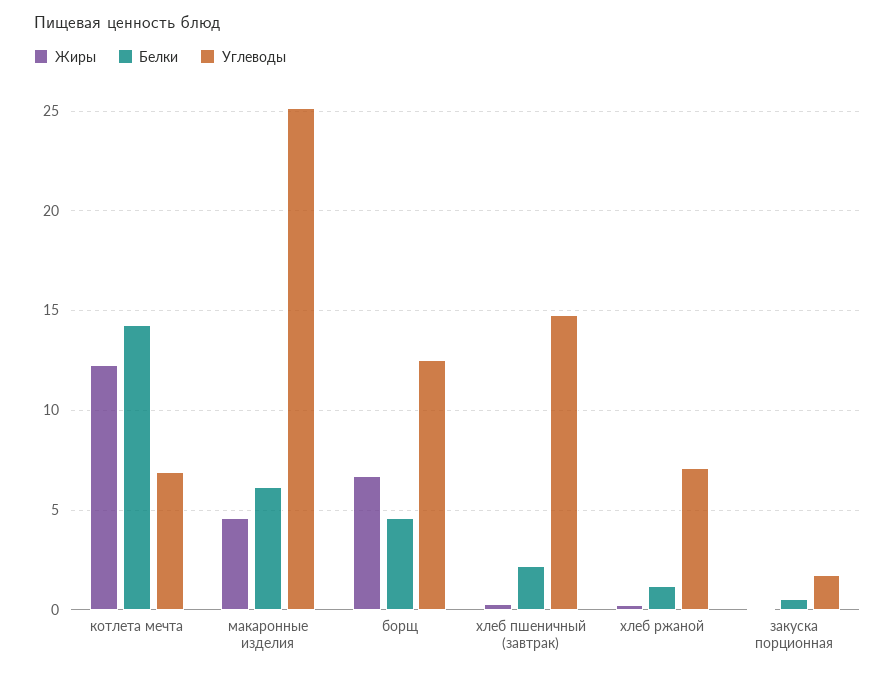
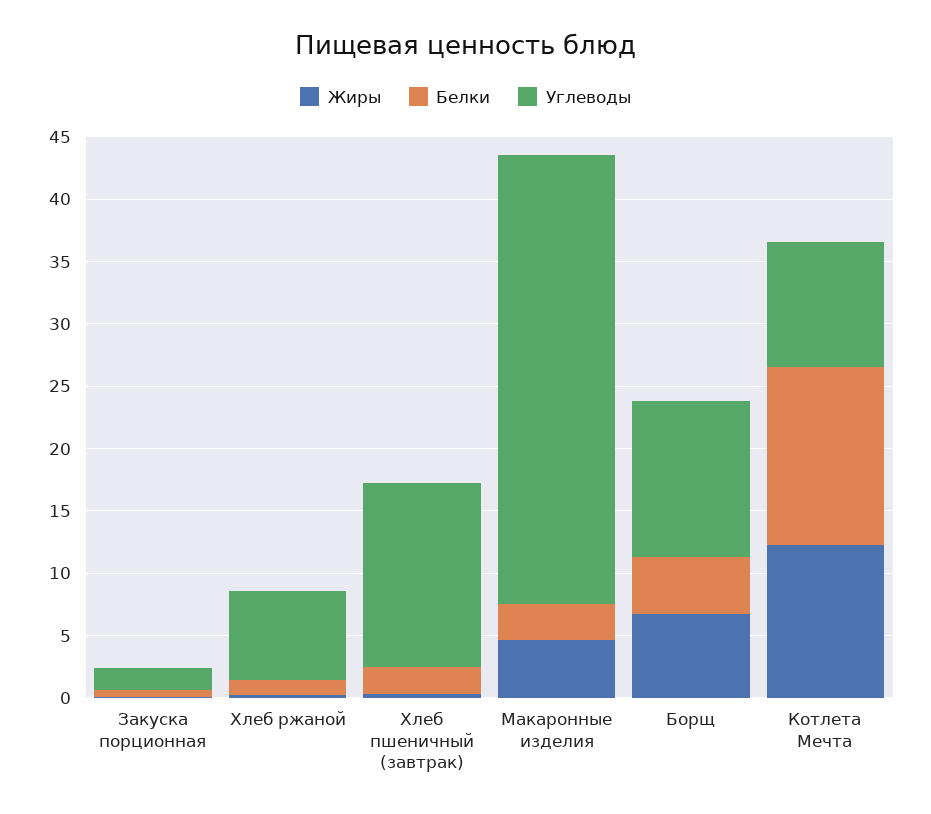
Углеводы, котлета мечта: 7 -> 10
Белки, макаронные изделия: 6 -> 3
Углеводы, макаронные изделия: 25 -> 36

